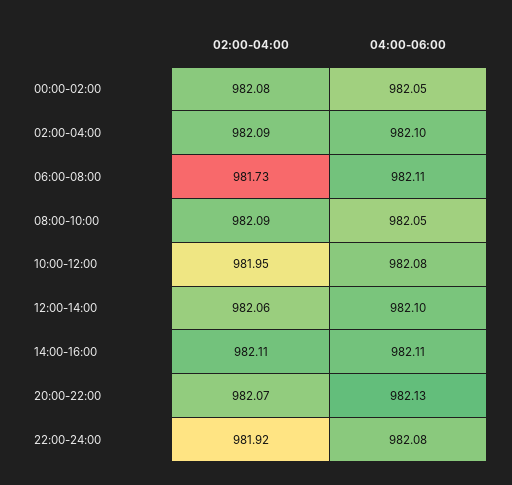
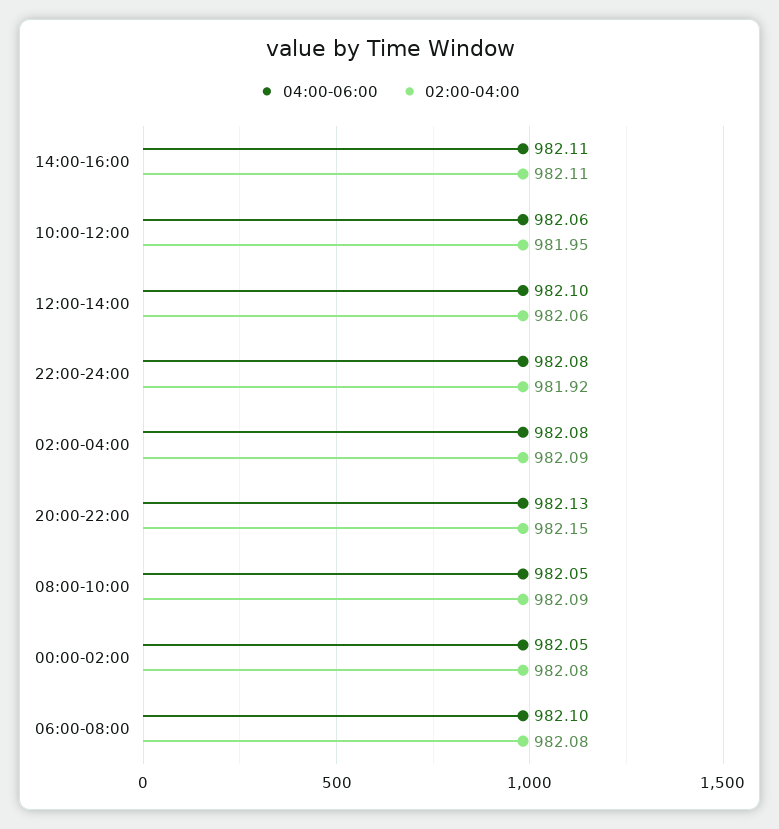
04:00-06:00, 02:00-04:00: 982.1 -> 982.08
02:00-04:00, 06:00-08:00: 981.73 -> 982.08
04:00-06:00, 06:00-08:00: 982.11 -> 982.1
04:00-06:00, 10:00-12:00: 982.08 -> 982.06
02:00-04:00, 20:00-22:00: 982.07 -> 982.15

